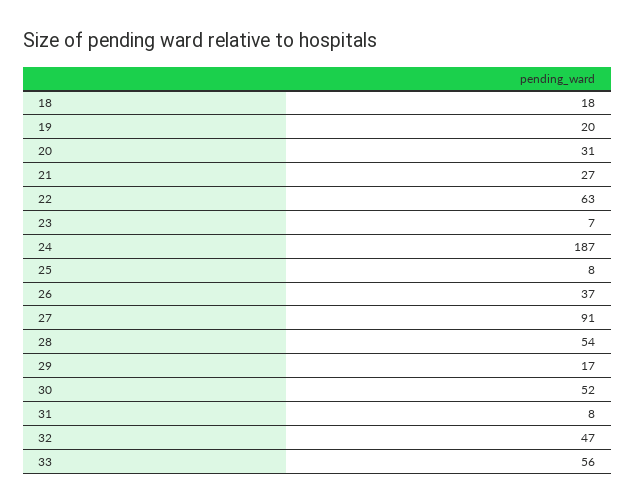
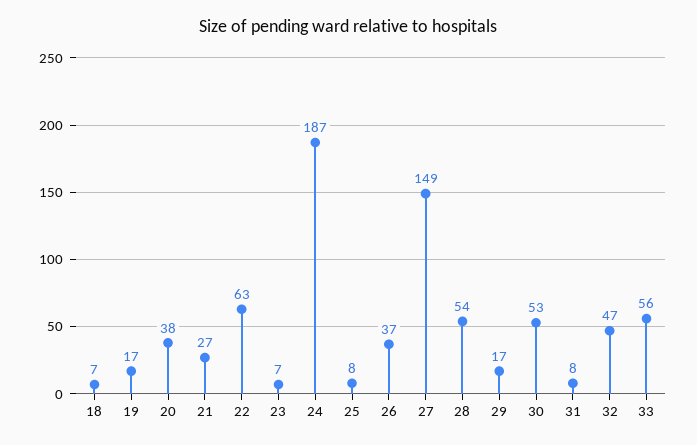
18: 18 -> 7
19: 20 -> 17
20: 31 -> 38
27: 91 -> 149
30: 52 -> 53

